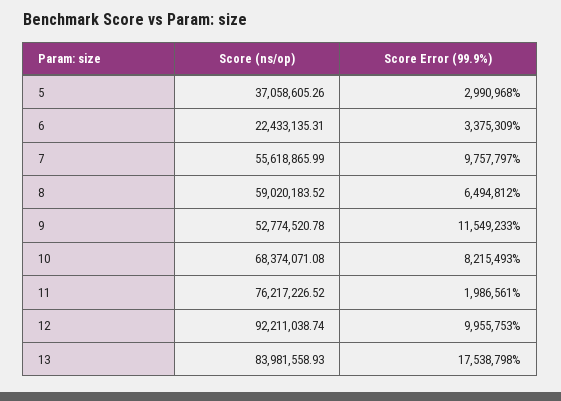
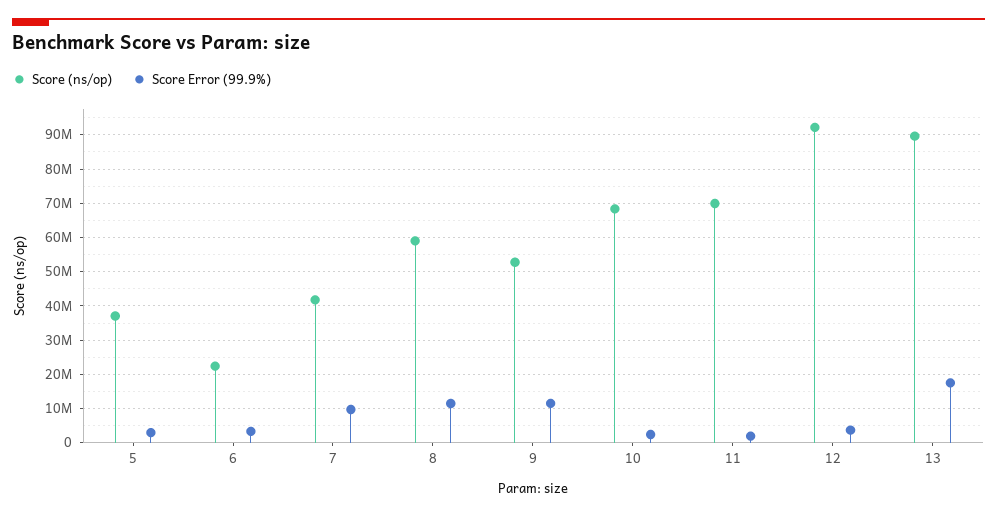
Score (ns/op), 7: 55618865.99 -> 42000000
Score Error (99.9%), 8: 6494812 -> 12000000
Score Error (99.9%), 10: 8215493 -> 2000000
Score (ns/op), 11: 76217226.52 -> 70000000
Score Error (99.9%), 12: 9955753 -> 4000000
Score (ns/op), 13: 83981558.93 -> 90000000

